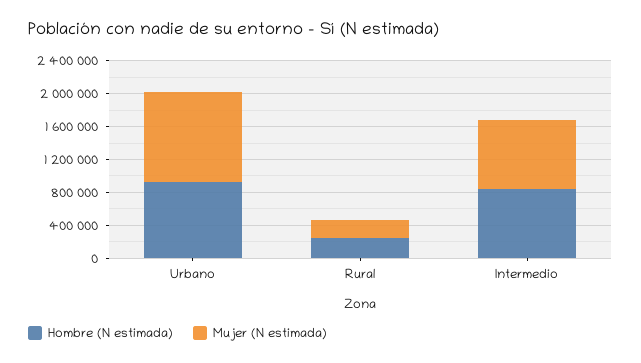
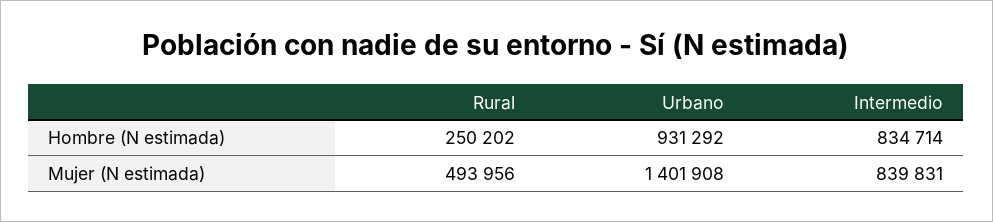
Mujer (N estimada), Urbano: 1100000 -> 1401908
Mujer (N estimada), Rural: 200000 -> 493956

